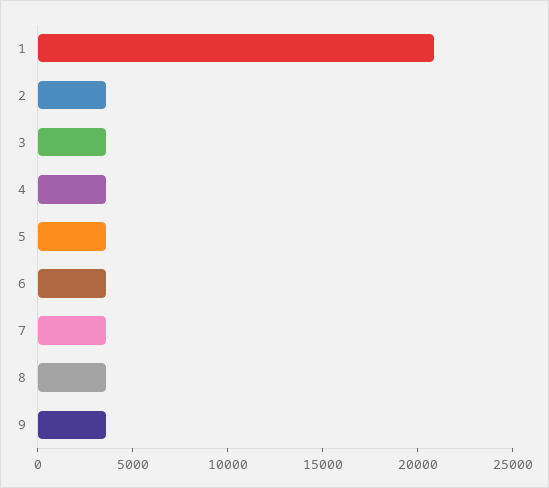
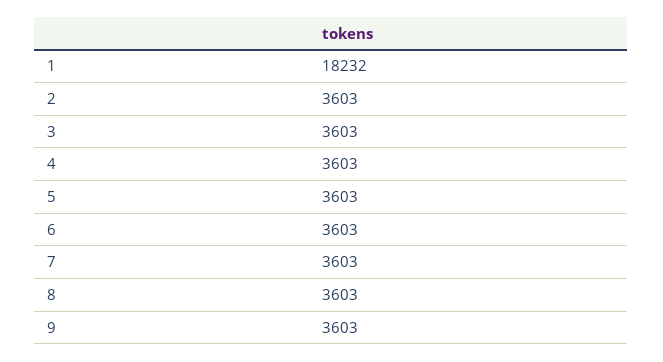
1: 21000 -> 18232

